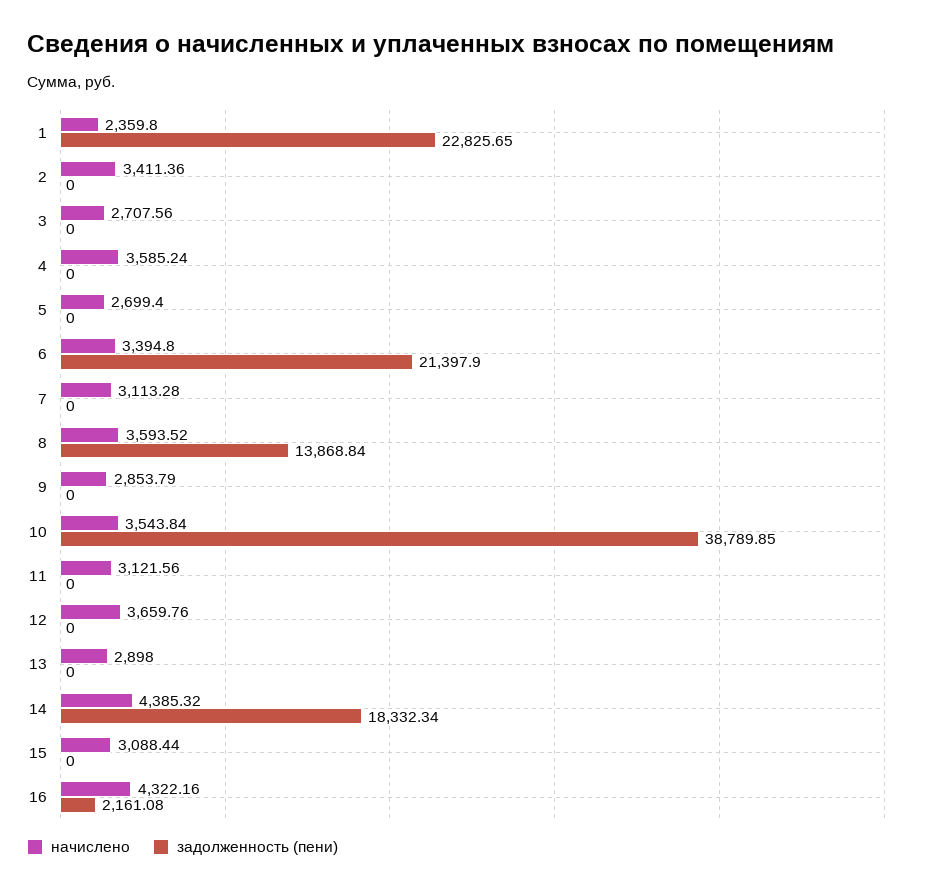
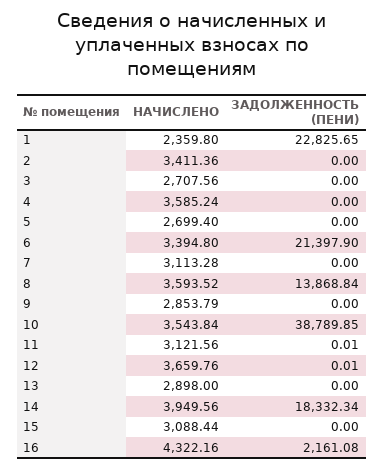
задолженность (пени), 11: 0 -> 0.01
задолженность (пени), 12: 0 -> 0.01
начислено, 14: 4385.32 -> 3949.56

